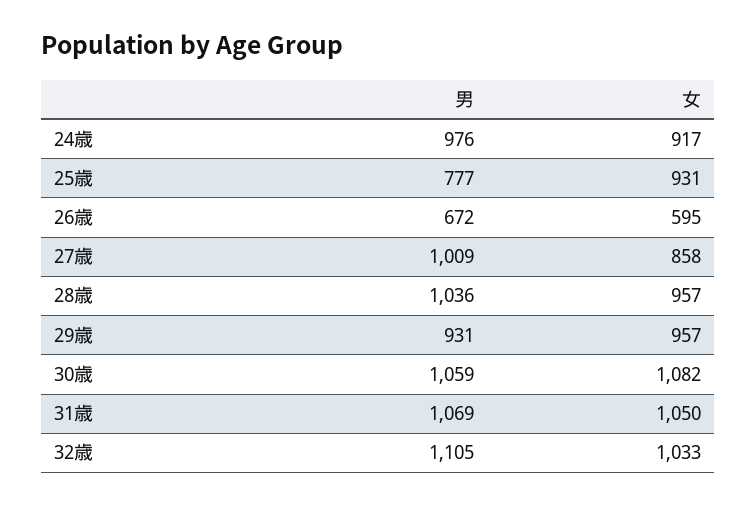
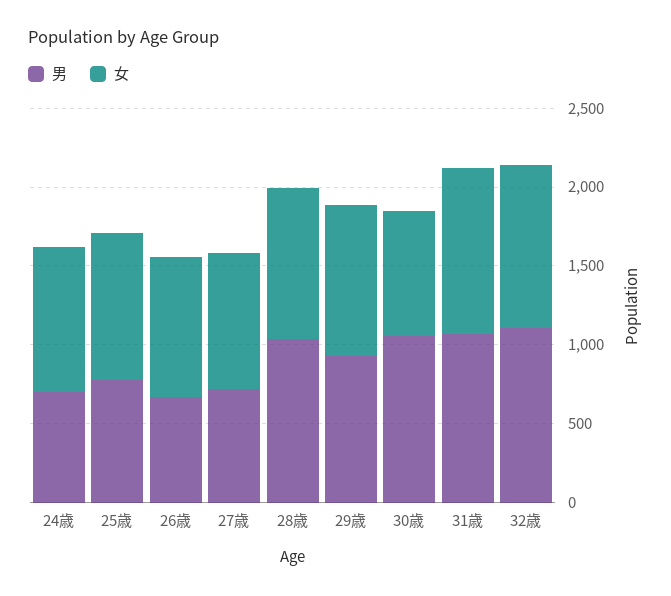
男, 24歳: 976 -> 700
女, 26歳: 595 -> 900
男, 27歳: 1009 -> 700
女, 30歳: 1082 -> 800

